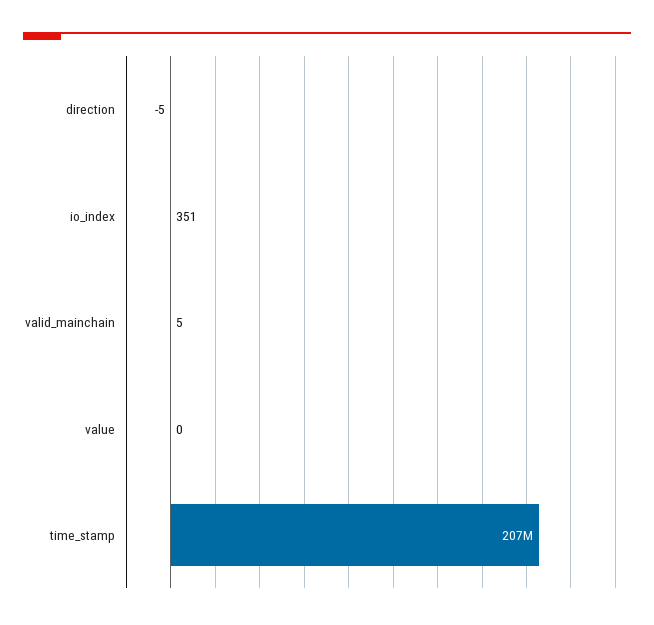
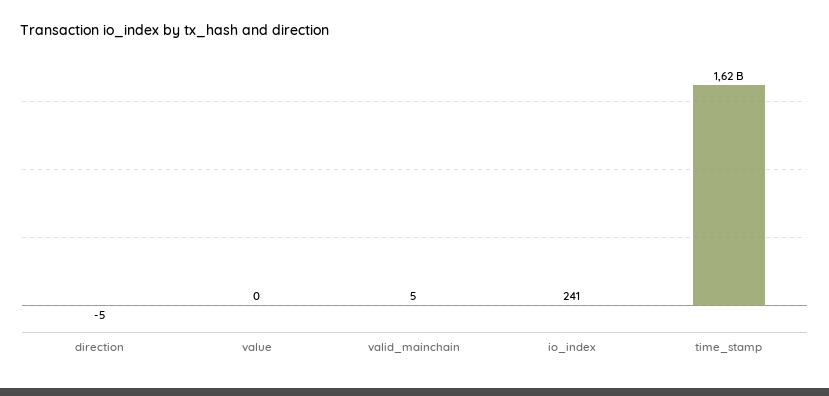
io_index: 351 -> 241
time_stamp: 207000000 -> 1620000000

